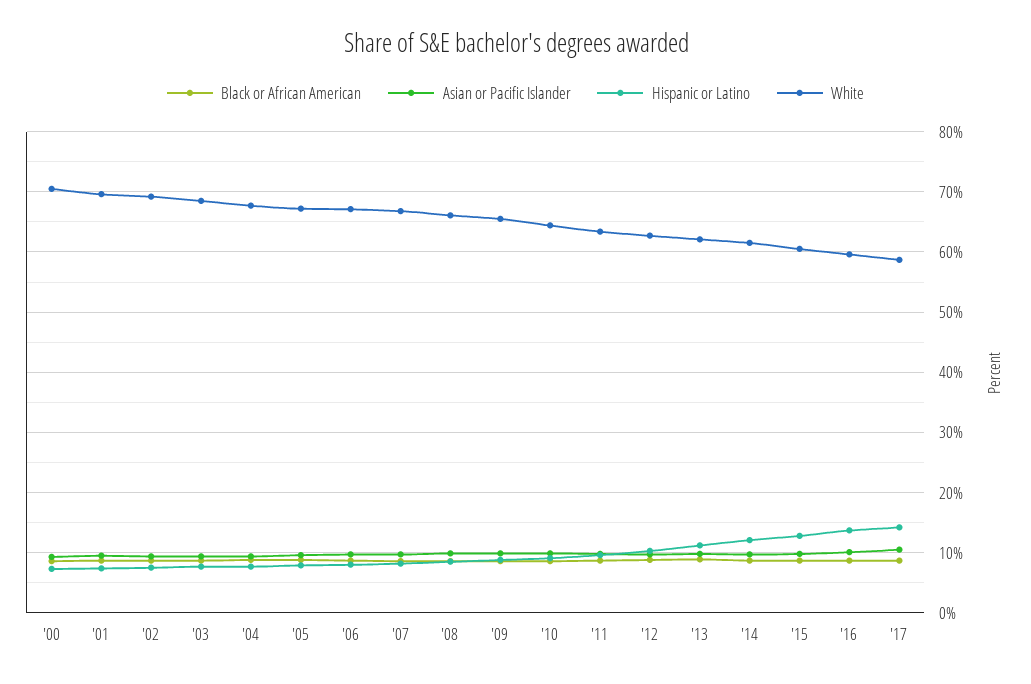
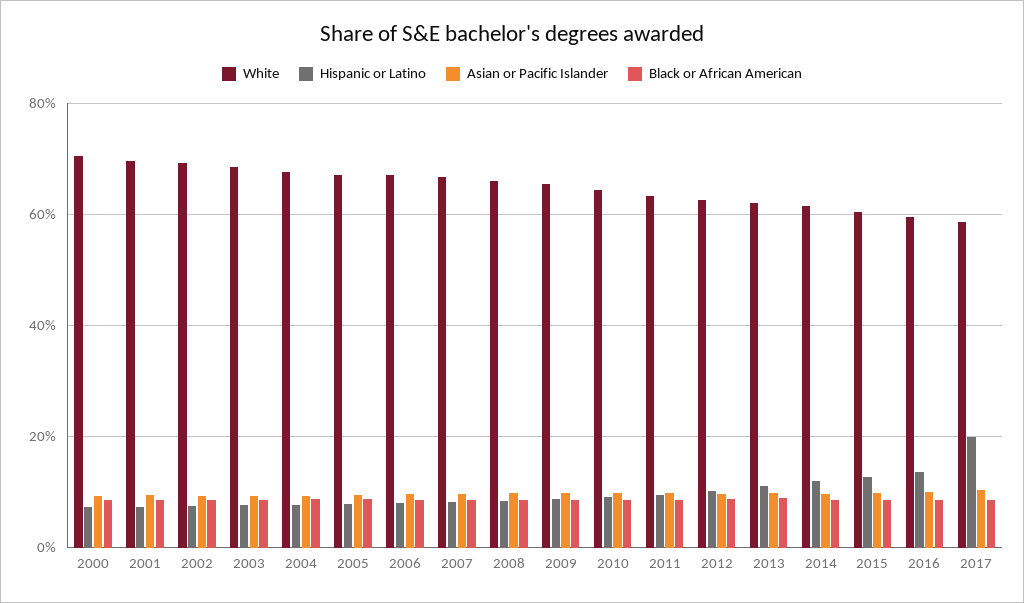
Hispanic or Latino, '17: 14 -> 20

